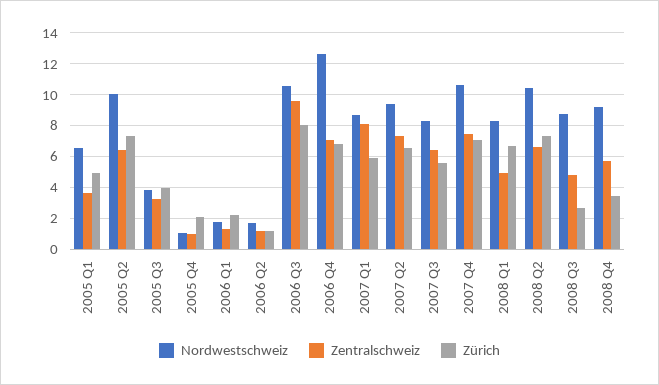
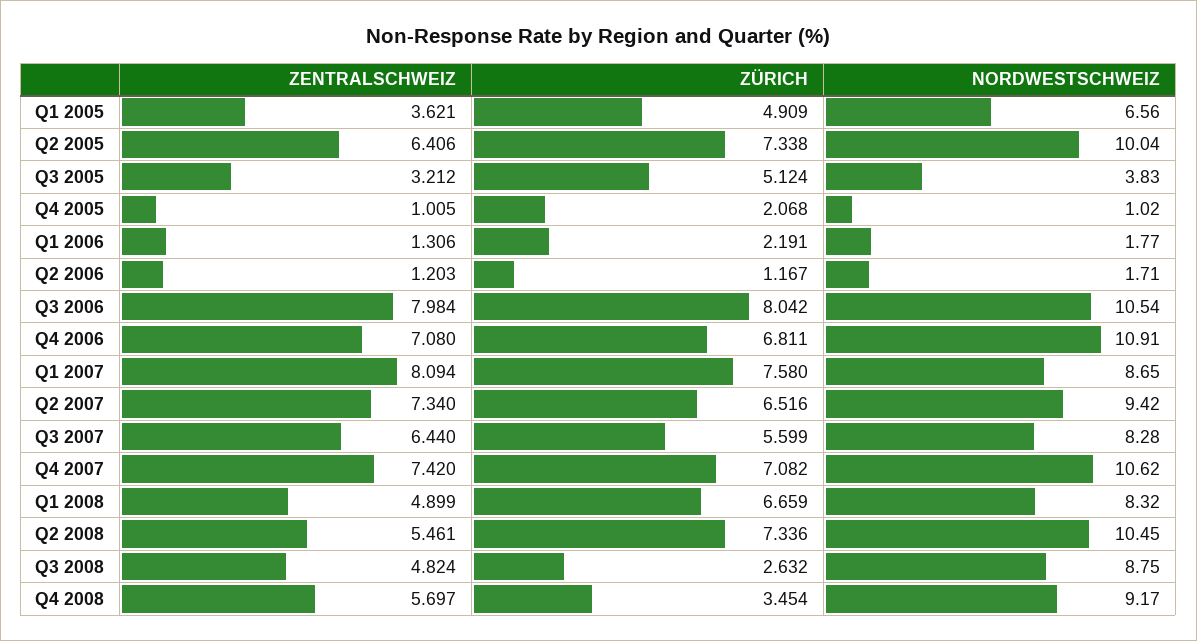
Zürich, 2005 Q3: 4 -> 5.124
Zentralschweiz, 2006 Q3: 9.5 -> 7.984
Nordwestschweiz, 2006 Q4: 12.5 -> 10.91
Zürich, 2007 Q1: 6 -> 7.58
Zentralschweiz, 2008 Q2: 6.5 -> 5.461

